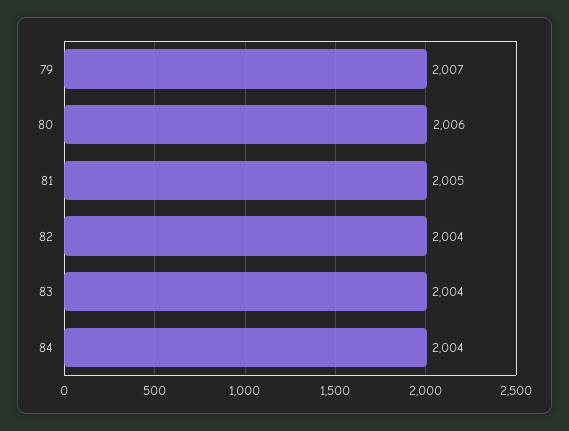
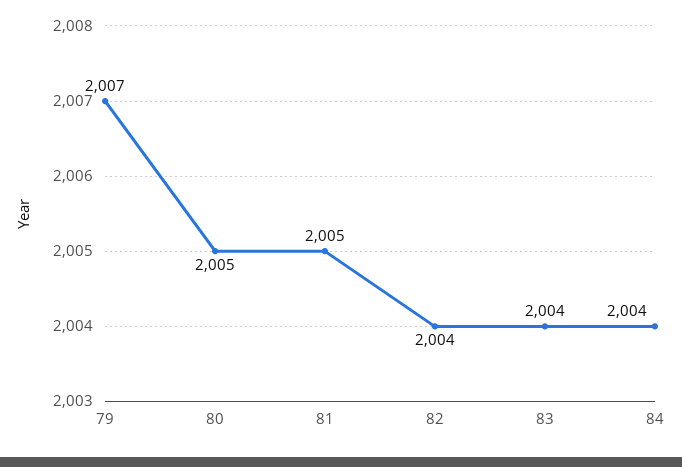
80: 2006 -> 2005

